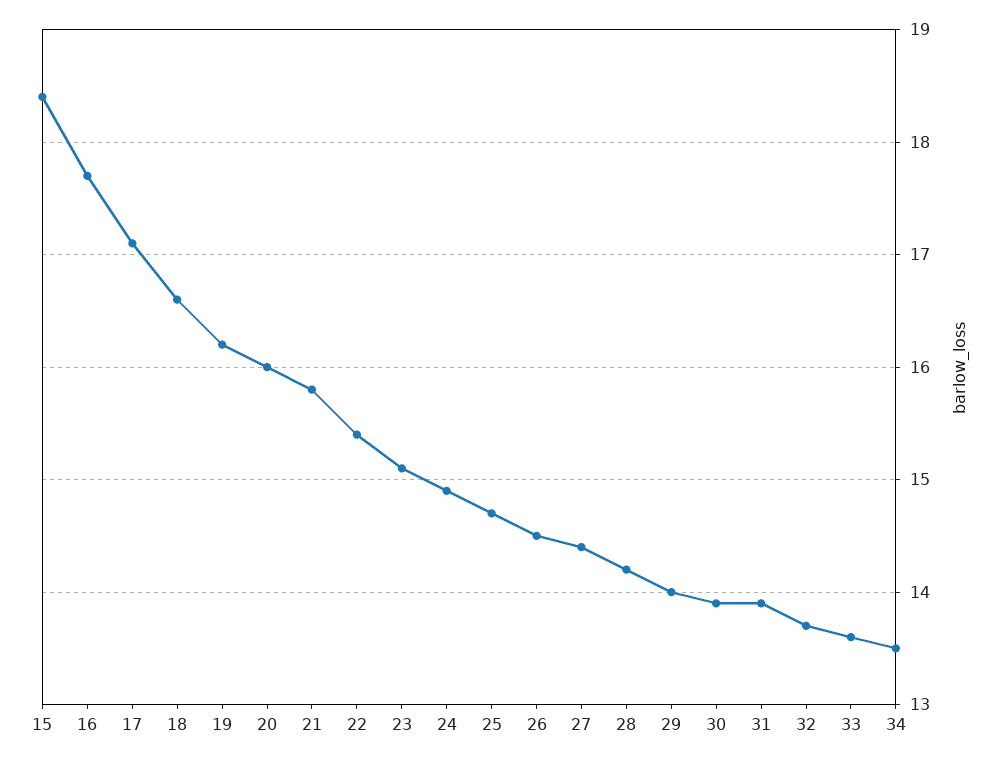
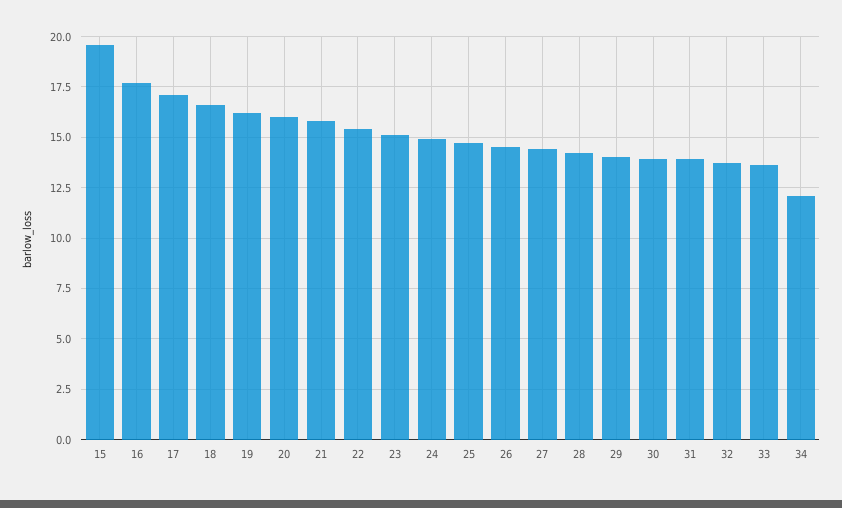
15: 18.4 -> 19.5
34: 13.5 -> 12

